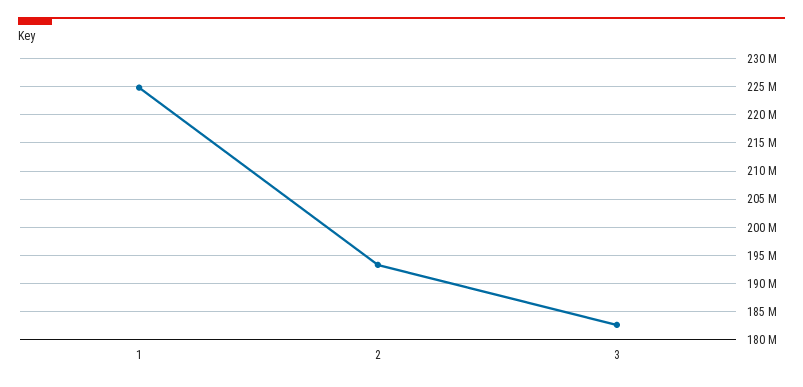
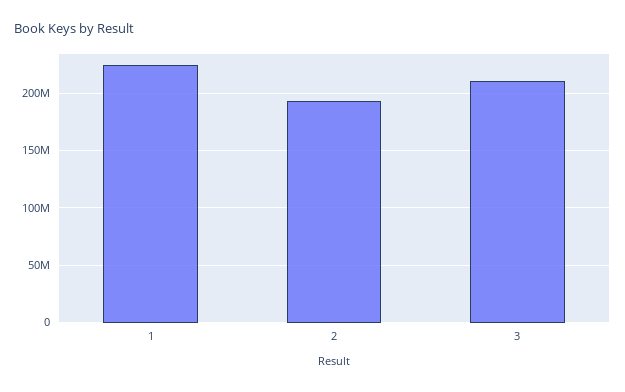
3: 182500000 -> 210000000

